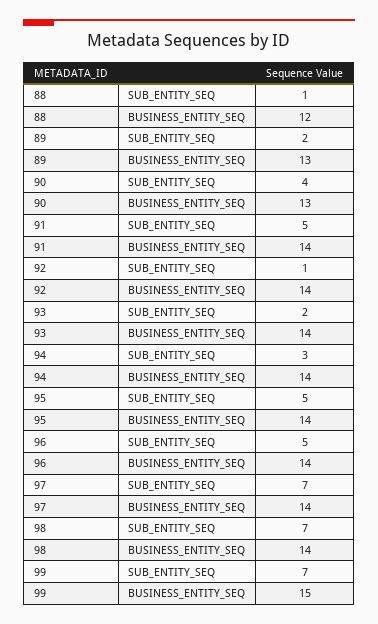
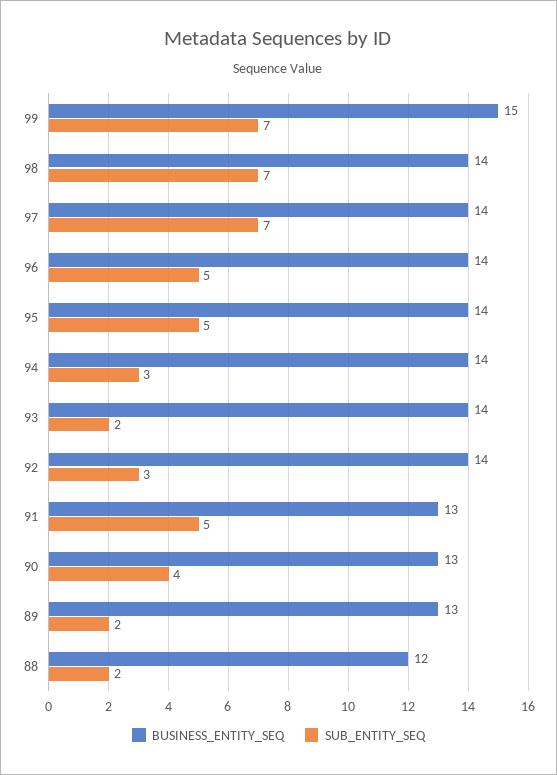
SUB_ENTITY_SEQ, 88: 1 -> 2
BUSINESS_ENTITY_SEQ, 91: 14 -> 13
SUB_ENTITY_SEQ, 92: 1 -> 3

